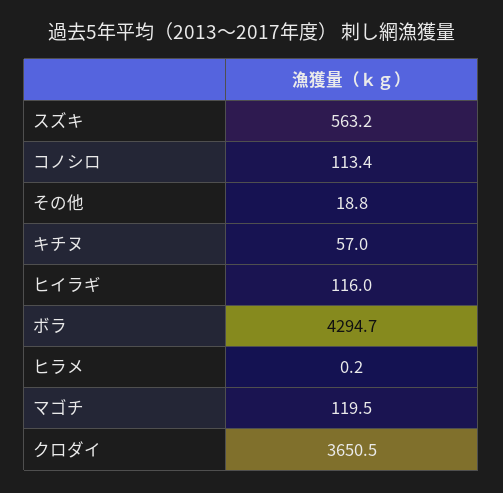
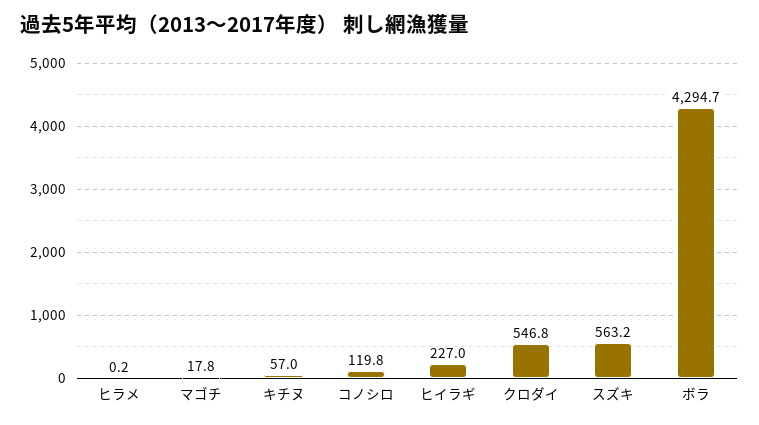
コノシロ: 113.4 -> 119.8
その他: 18.8 -> none
ヒイラギ: 116 -> 227
マゴチ: 119.5 -> 17.8
クロダイ: 3650.5 -> 546.8

